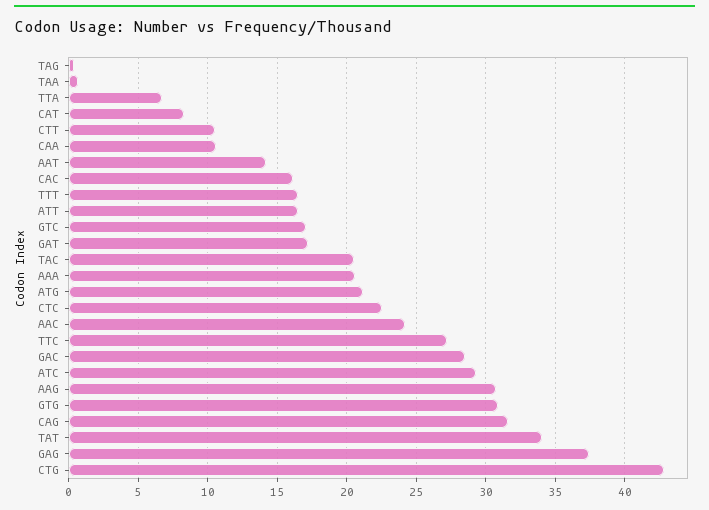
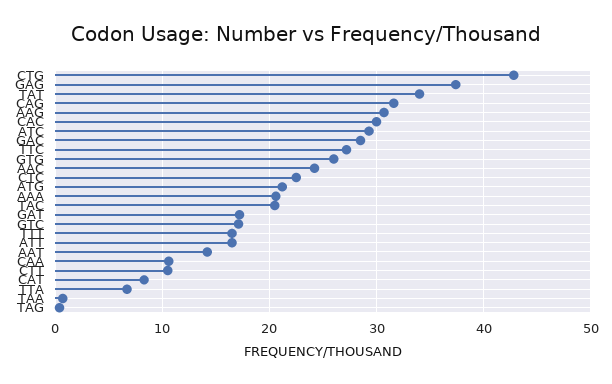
CAC: 16 -> 30
GTG: 31 -> 26

